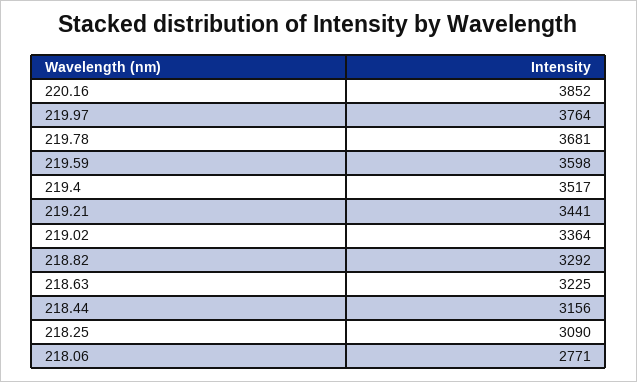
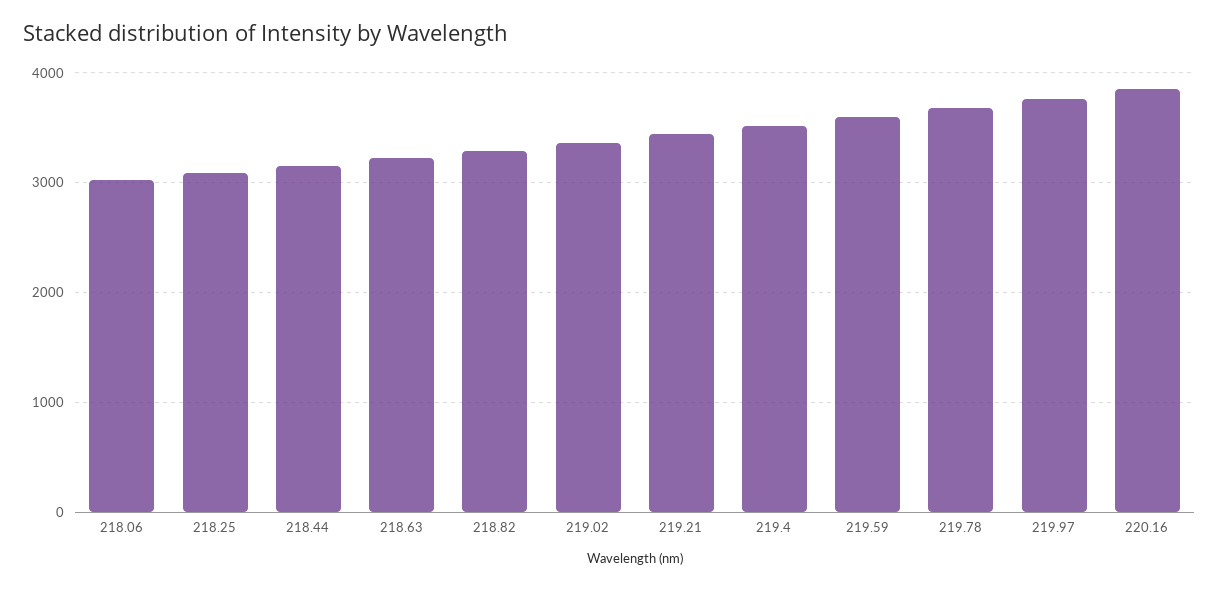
218.06: 2771 -> 3000

